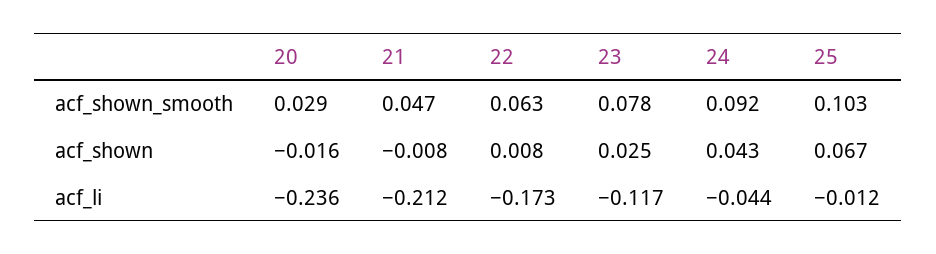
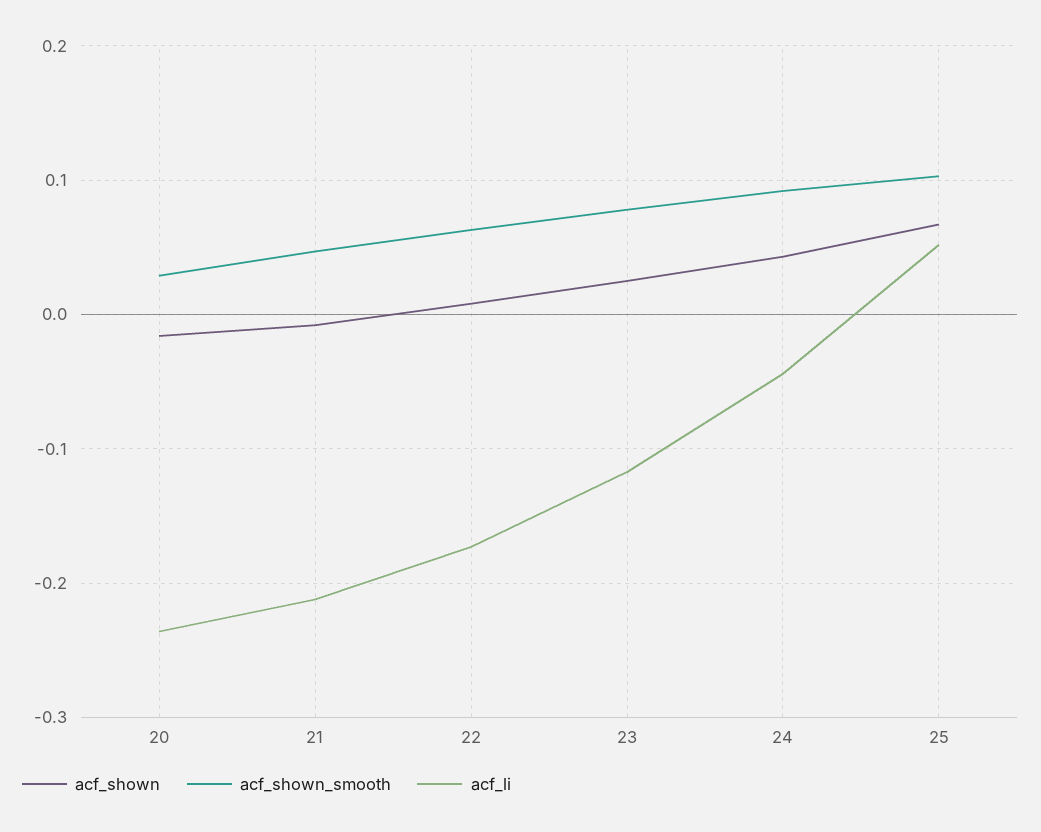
acf_li, 25: -0.012 -> 0.05

